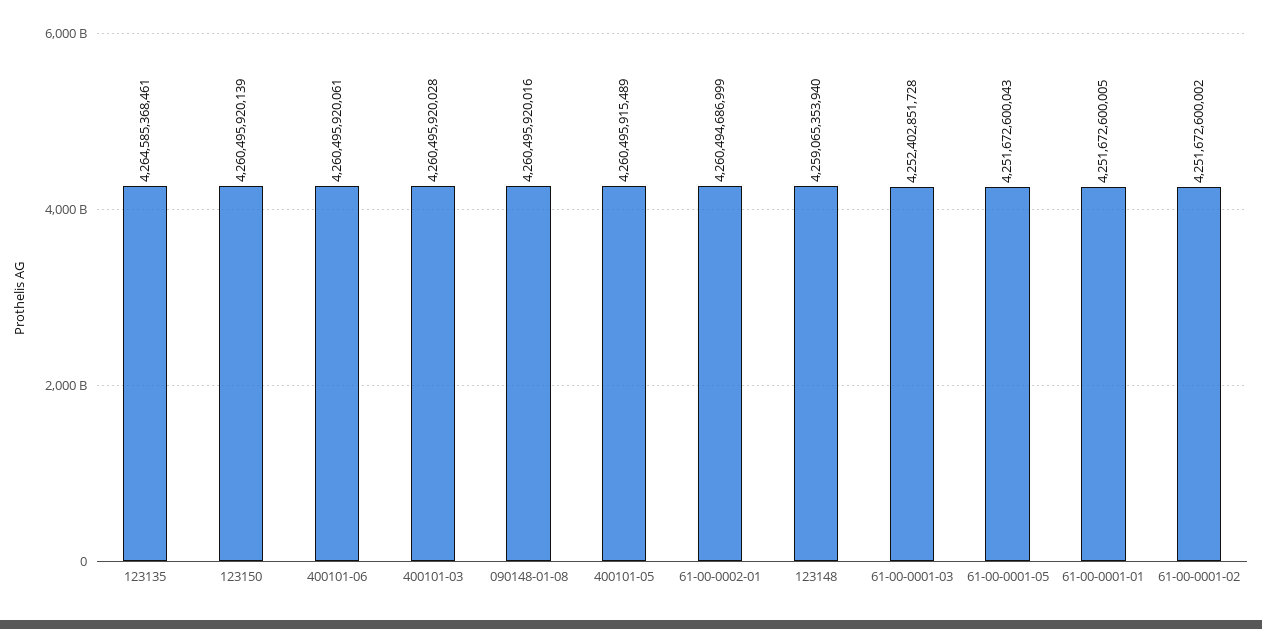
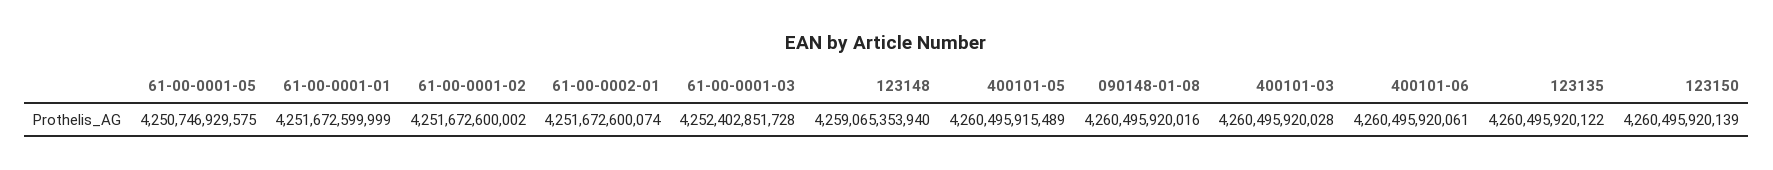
123135: 4264585368461 -> 4260495920122
61-00-0002-01: 4260494686999 -> 4251672600074
61-00-0001-05: 4251672600043 -> 4250746929575
61-00-0001-01: 4251672600005 -> 4251672599999

